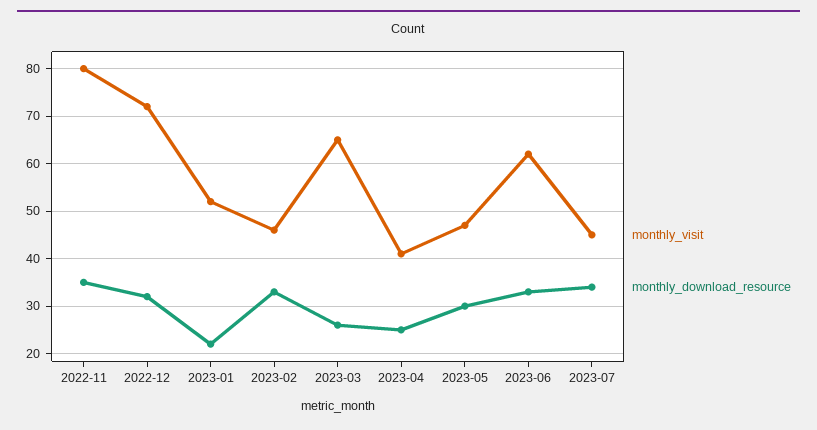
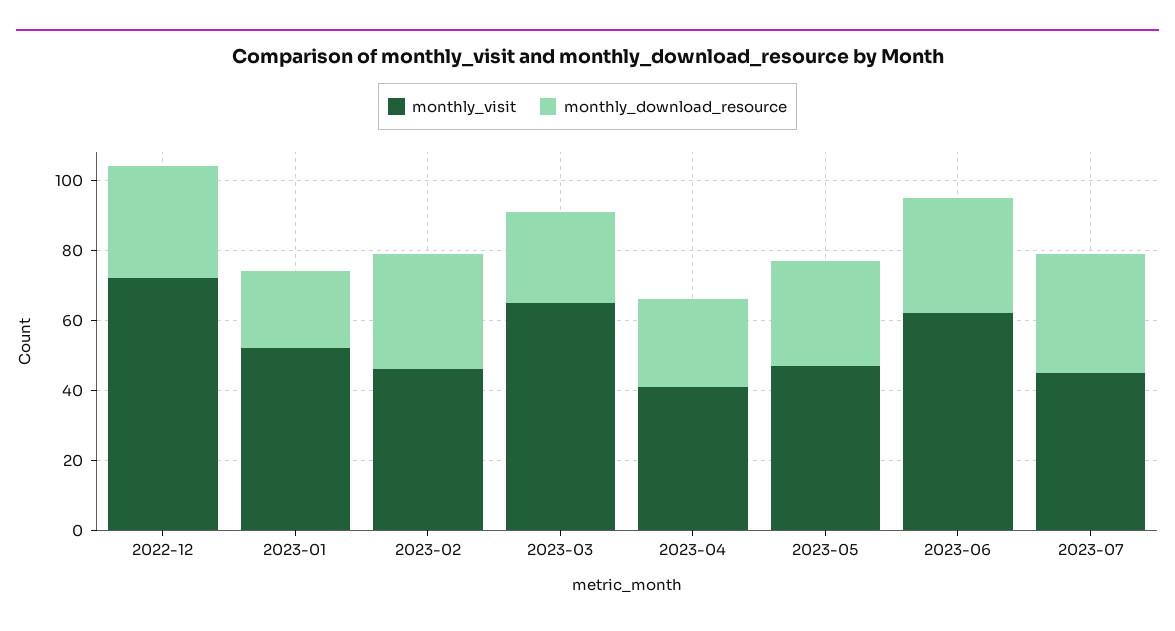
monthly_visit, 2022-11: 80 -> none
monthly_download_resource, 2022-11: 35 -> none

